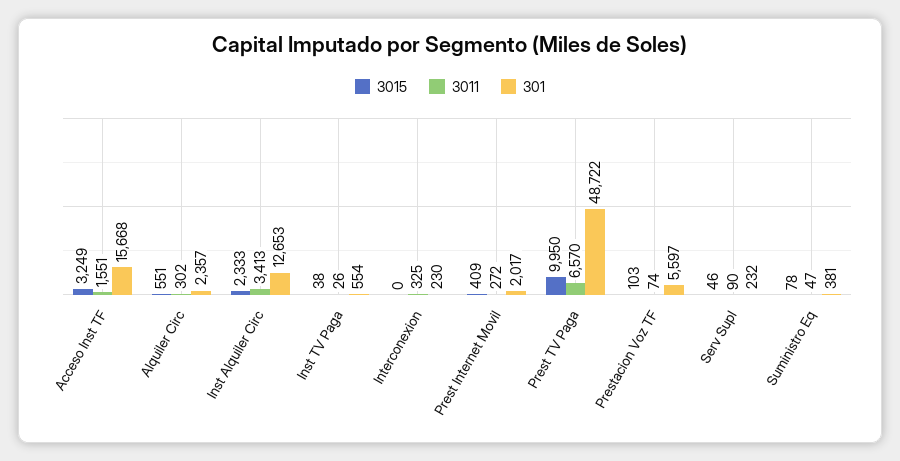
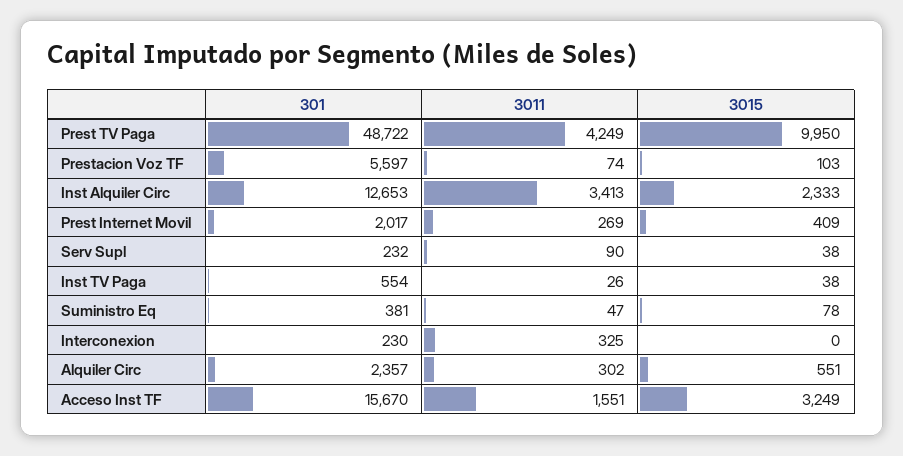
301, Acceso Inst TF: 15668 -> 15670
3011, Prest Internet Movil: 272 -> 269
3011, Prest TV Paga: 6570 -> 4249
3015, Serv Supl: 46 -> 38

